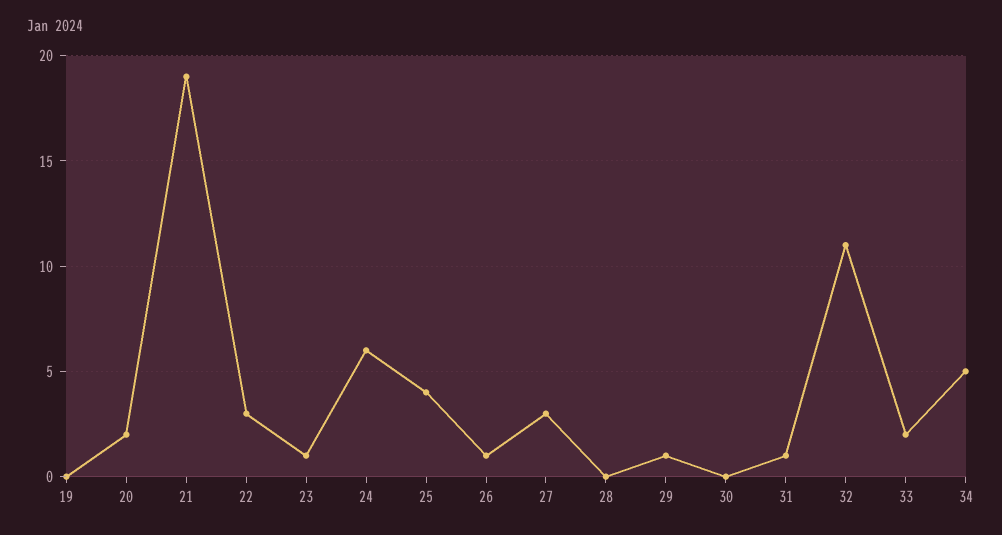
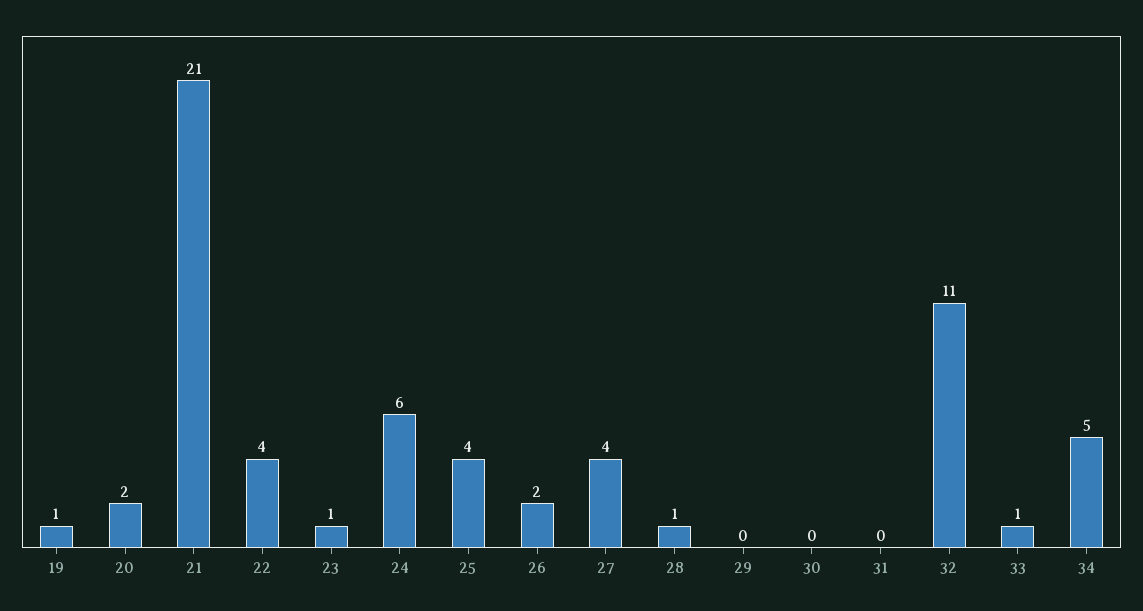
19: 0 -> 1
21: 19 -> 21
22: 3 -> 4
26: 1 -> 2
27: 3 -> 4
28: 0 -> 1
29: 1 -> 0
31: 1 -> 0
33: 2 -> 1

